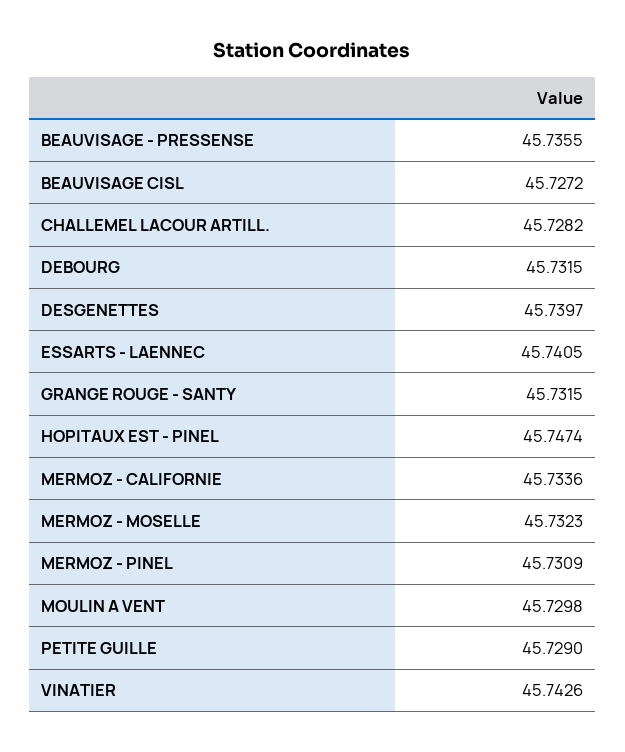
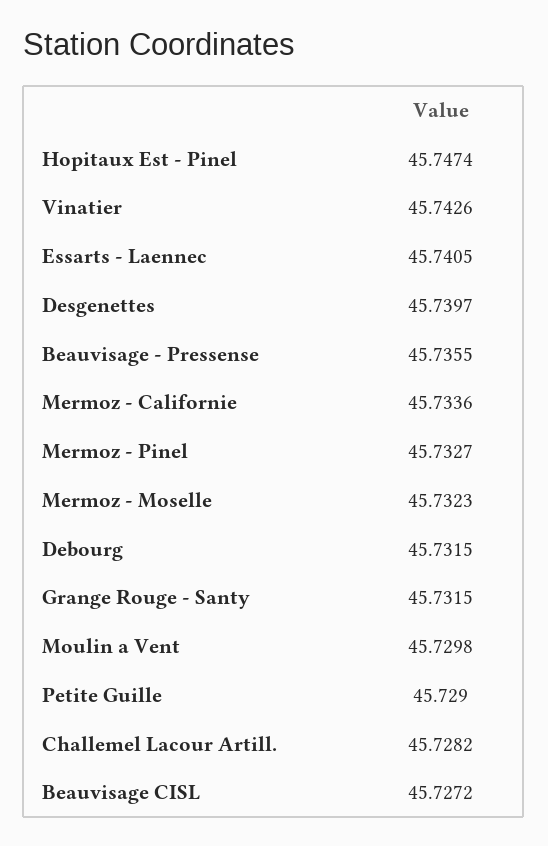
MERMOZ - PINEL: 45.7309 -> 45.7327

